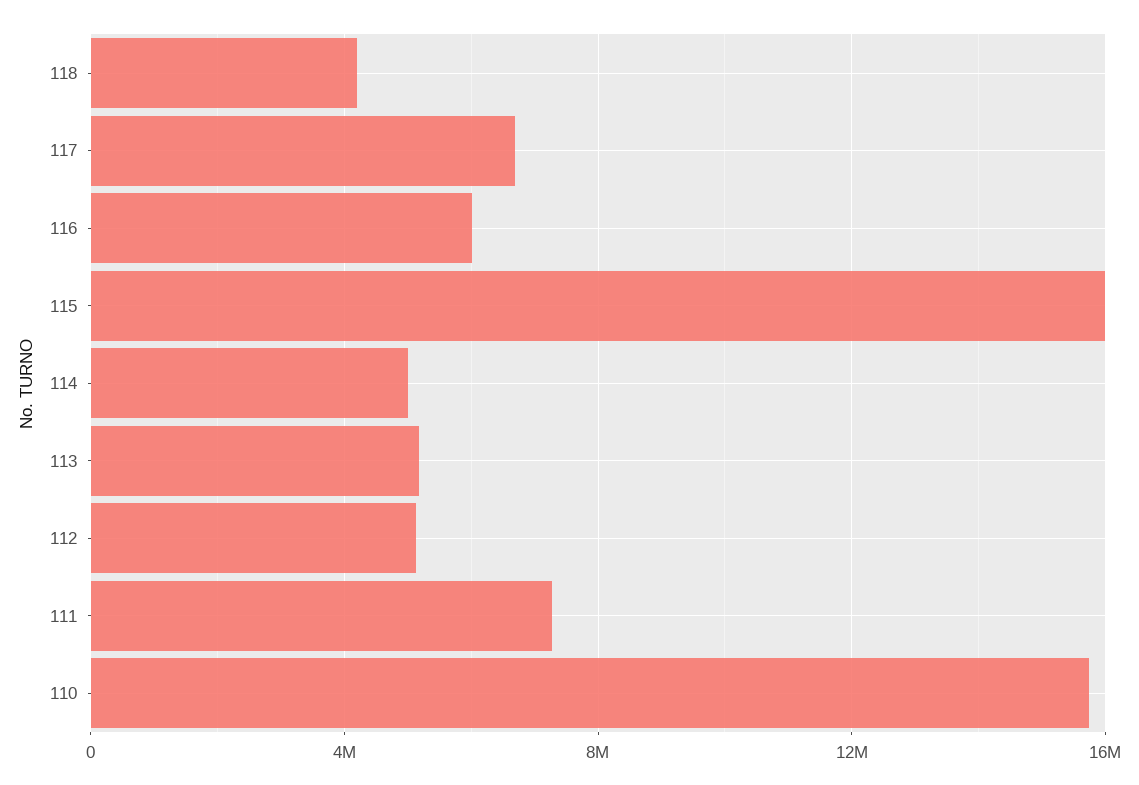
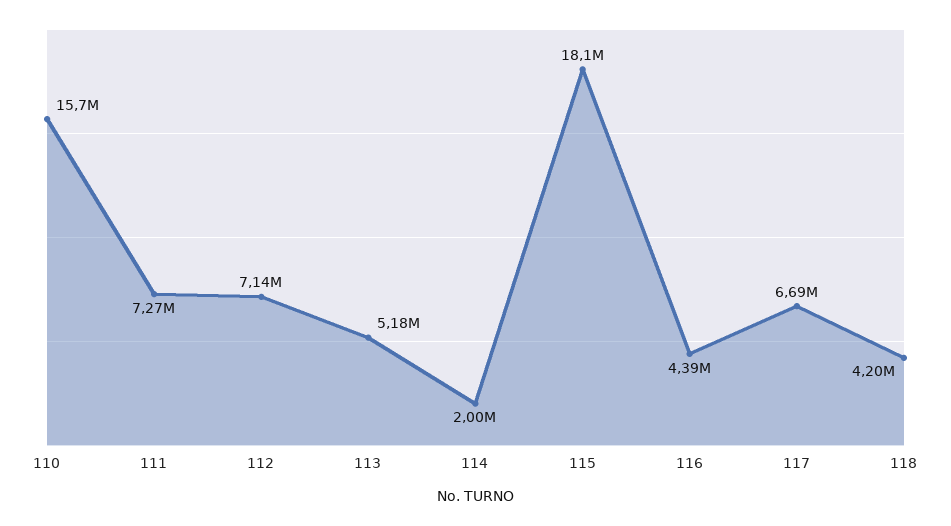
116: 6000000 -> 4390000
115: 16000000 -> 18100000
114: 5000000 -> 2000000
112: 5000000 -> 7140000

